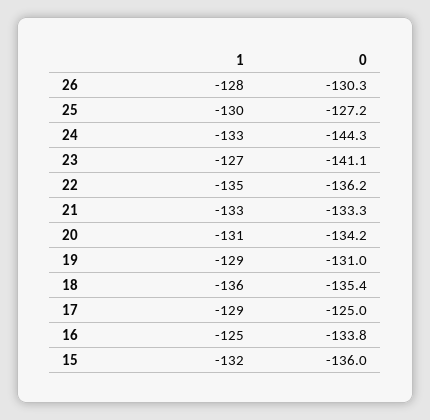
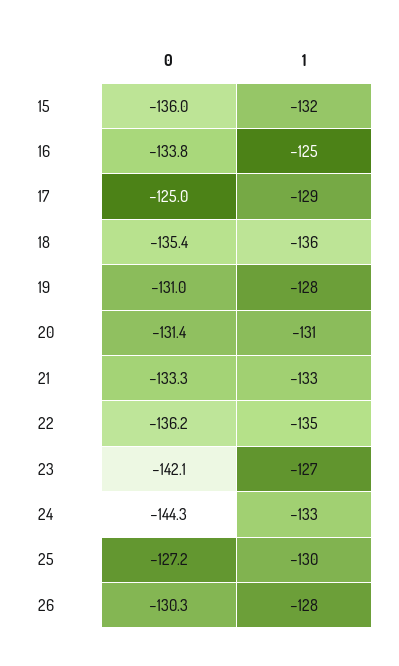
0, 23: -141.1 -> -142.1
0, 20: -134.2 -> -131.4
1, 19: -129 -> -128

